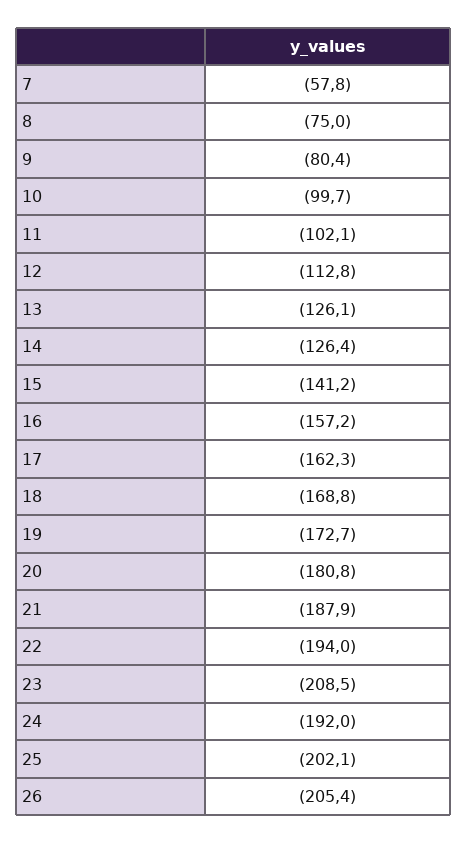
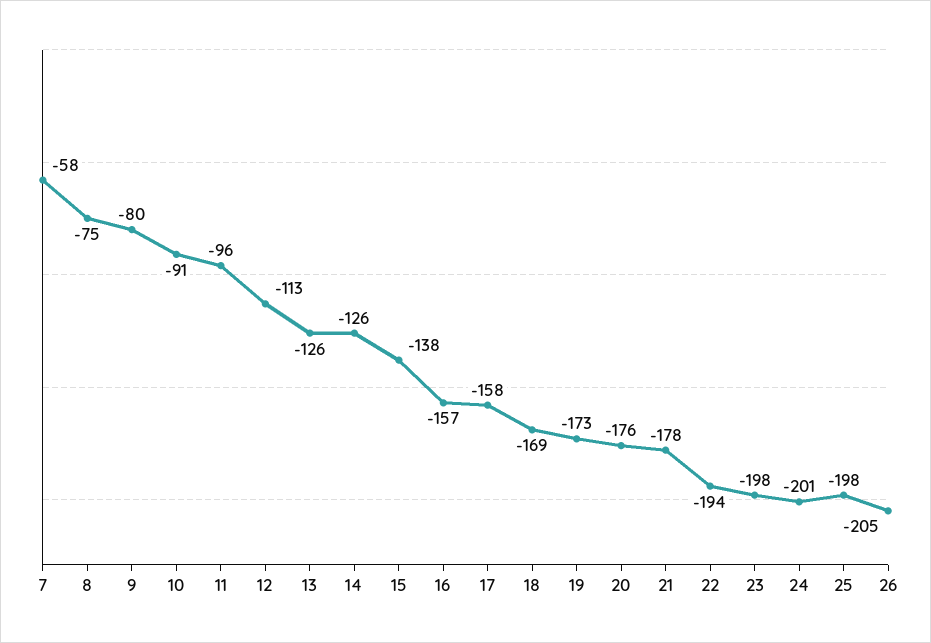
10: -99.7 -> -91
11: -102.1 -> -96
15: -141.2 -> -138
17: -162.3 -> -158
20: -180.8 -> -176
21: -187.9 -> -178
23: -208.5 -> -198
24: -192 -> -201
25: -202.1 -> -198

